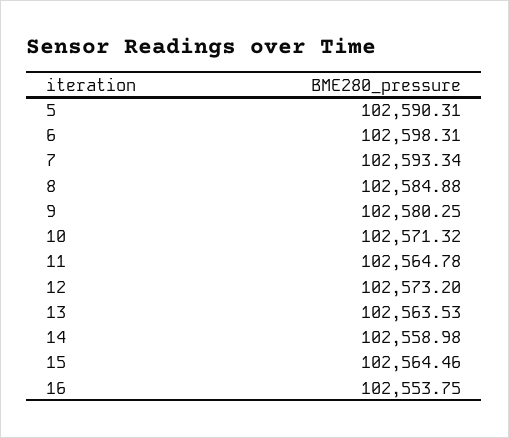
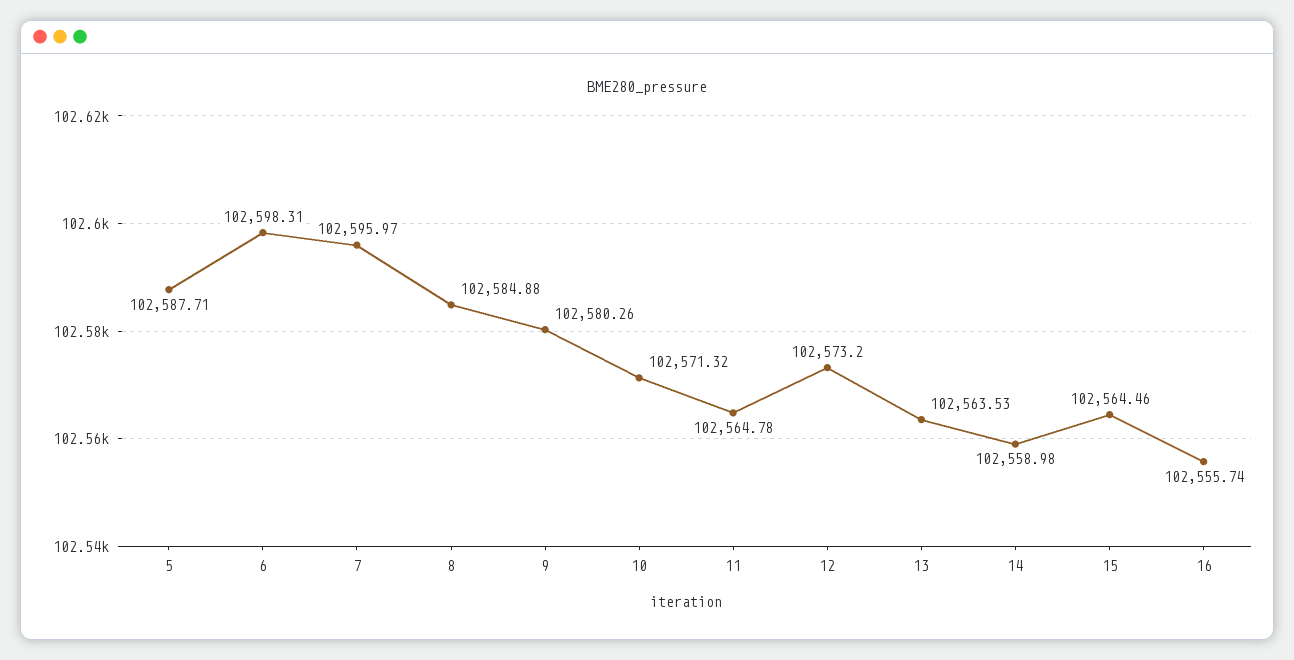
5: 102590.31 -> 102587.71
7: 102593.34 -> 102595.97
9: 102580.25 -> 102580.26
16: 102553.75 -> 102555.74

